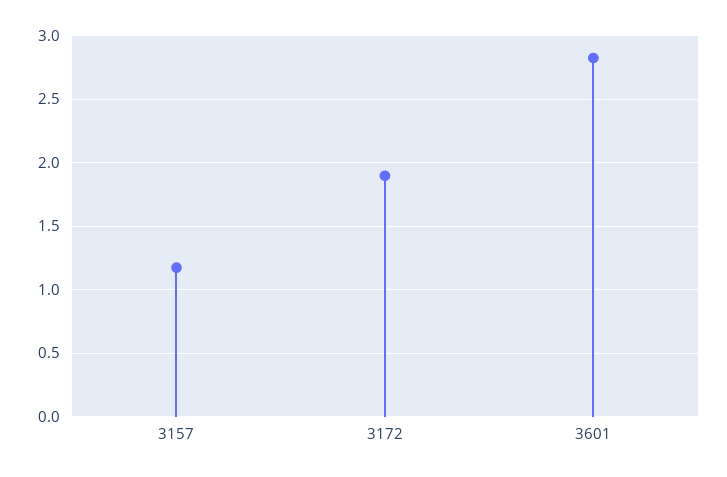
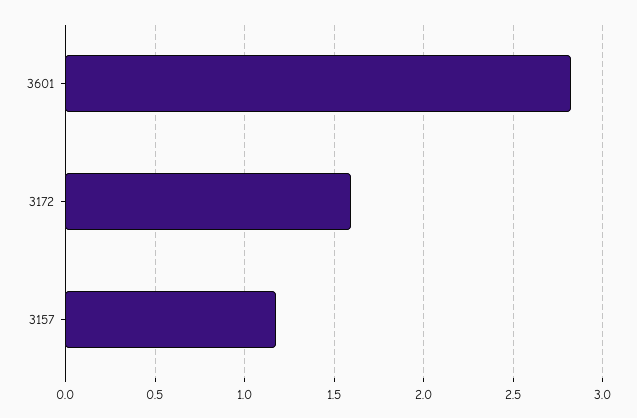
3172: 1.9 -> 1.6

